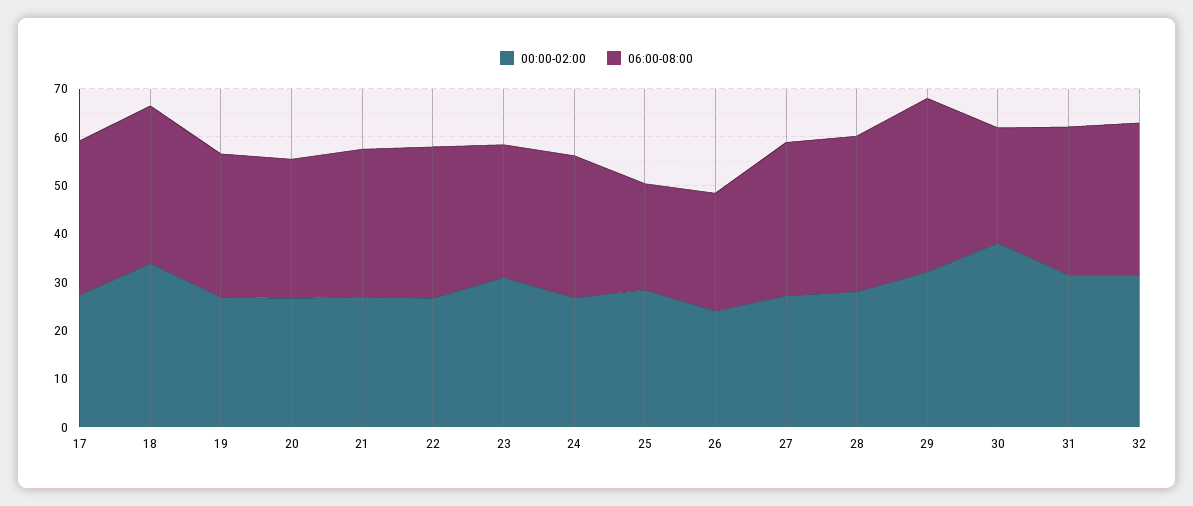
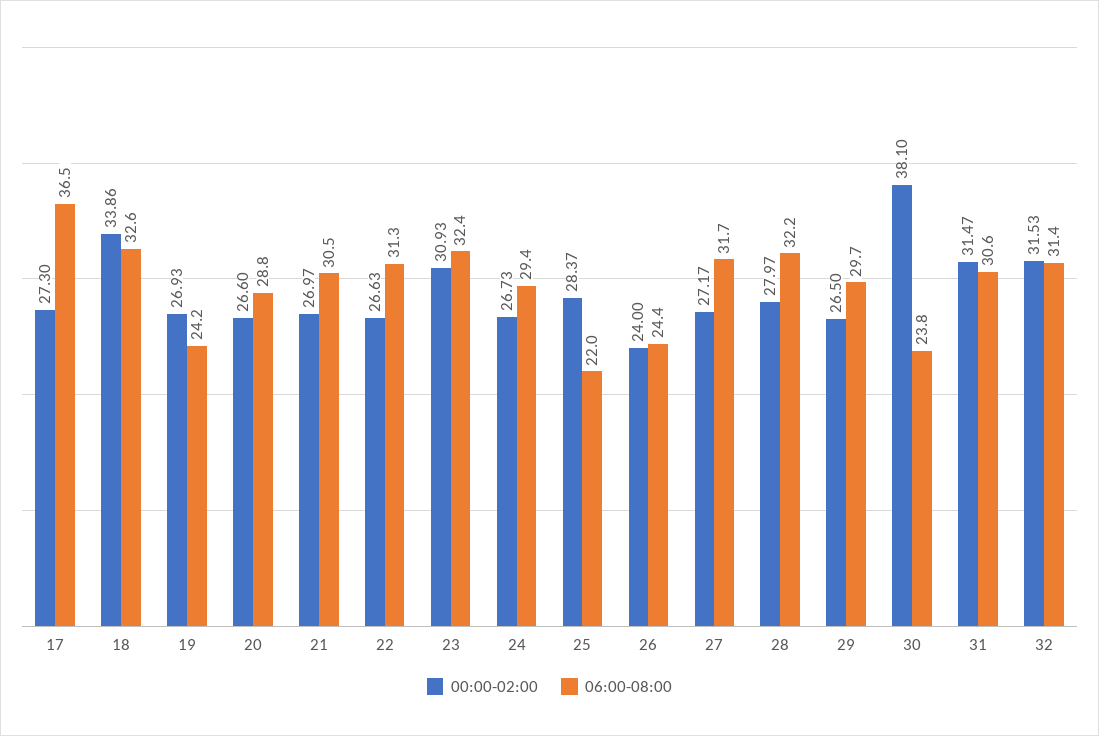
06:00-08:00, 17: 32 -> 36.5
06:00-08:00, 19: 30 -> 24.2
06:00-08:00, 23: 28 -> 32.4
00:00-02:00, 29: 32 -> 26.5
06:00-08:00, 29: 36 -> 29.7

